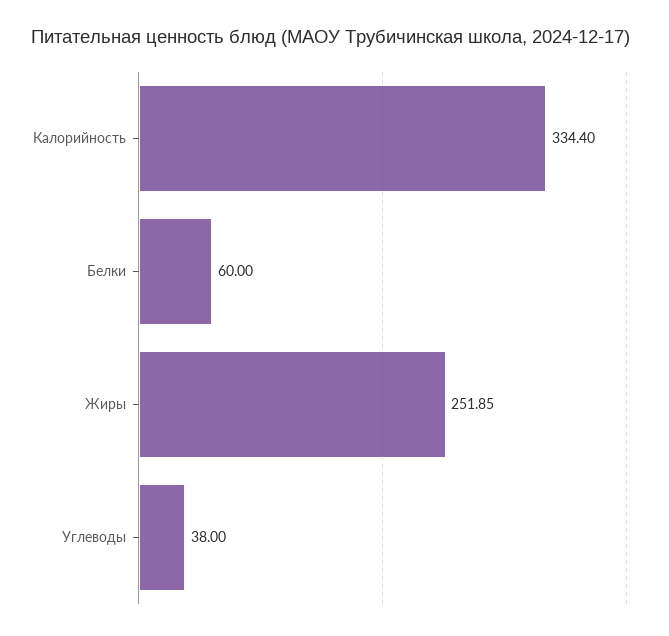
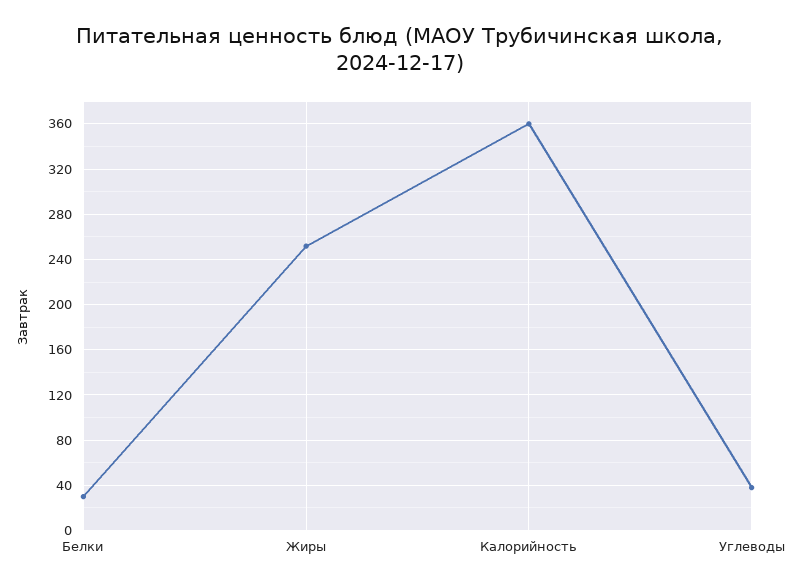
Калорийность: 334.4 -> 360
Белки: 60 -> 30

